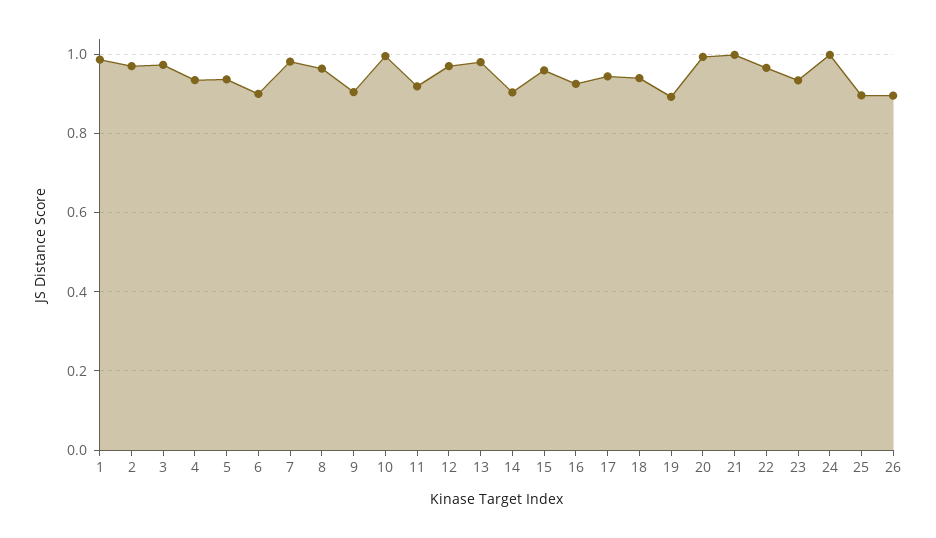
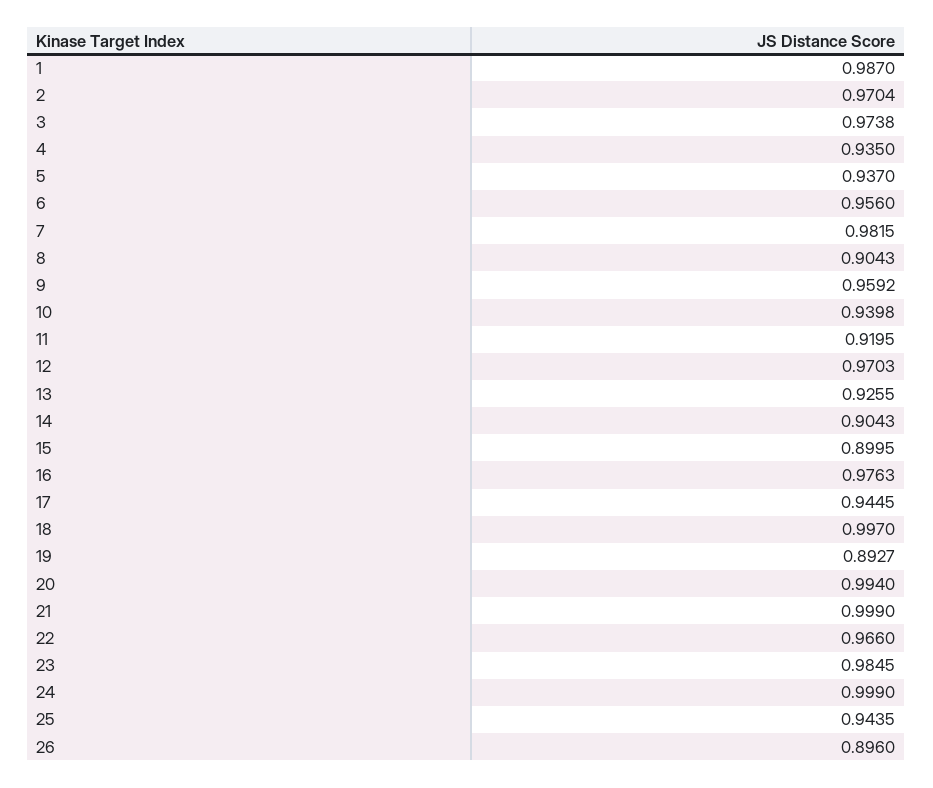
6: 0.9 -> 0.956
8: 0.96 -> 0.9043
9: 0.9 -> 0.9592
10: 1 -> 0.9398
13: 0.98 -> 0.9255
15: 0.96 -> 0.8995
16: 0.92 -> 0.9763
18: 0.94 -> 0.997
23: 0.94 -> 0.9845
25: 0.9 -> 0.9435

